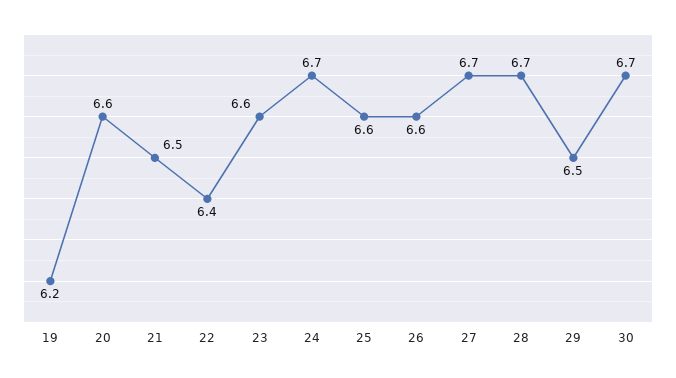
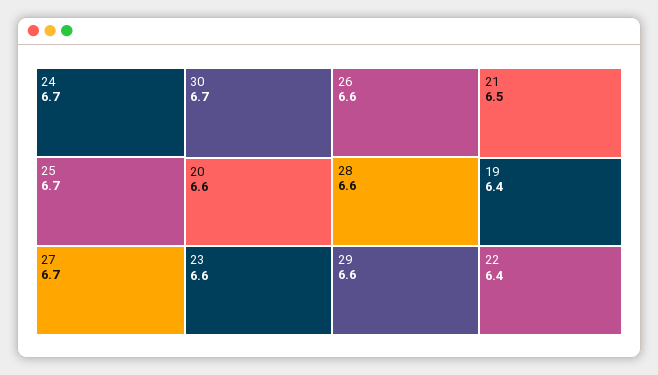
19: 6.2 -> 6.4
25: 6.6 -> 6.7
28: 6.7 -> 6.6
29: 6.5 -> 6.6

